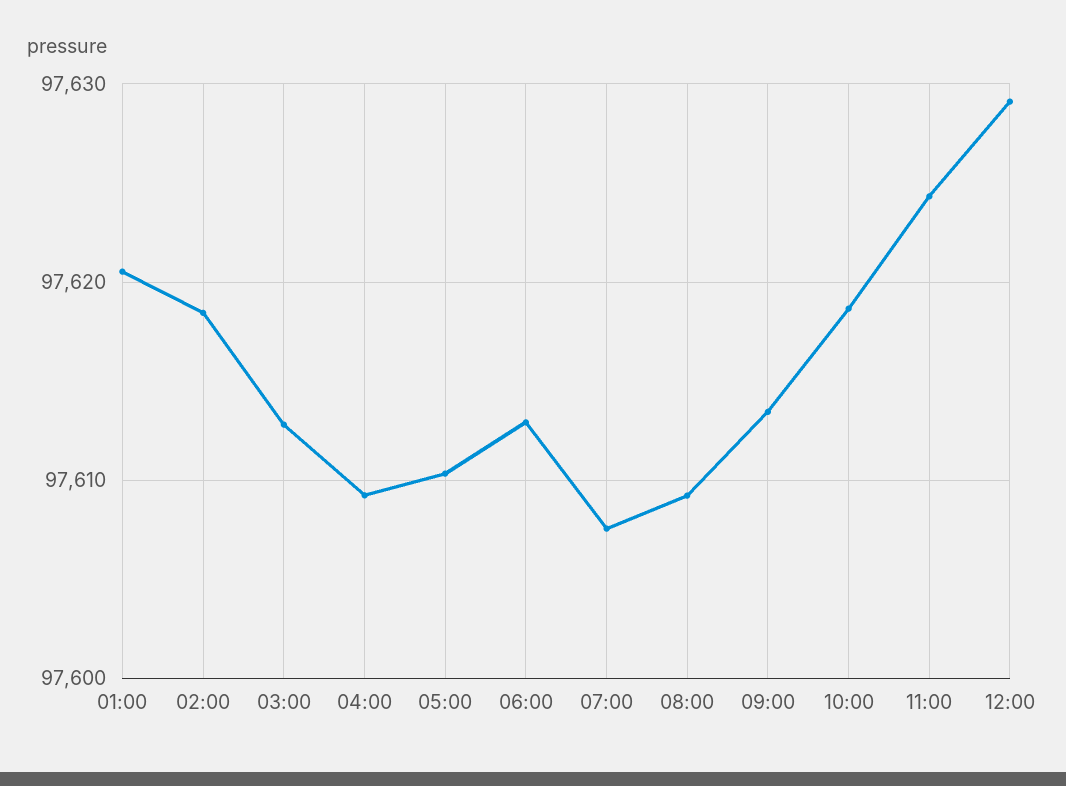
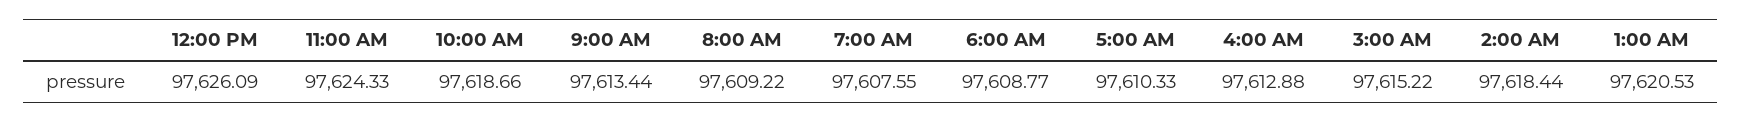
03:00: 97613 -> 97615.22
04:00: 97609 -> 97612.88
06:00: 97613 -> 97608.77
12:00: 97629 -> 97626.09

